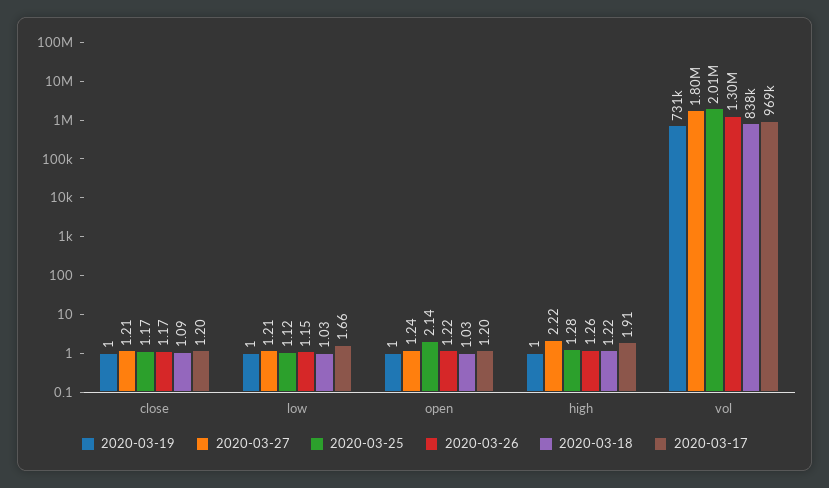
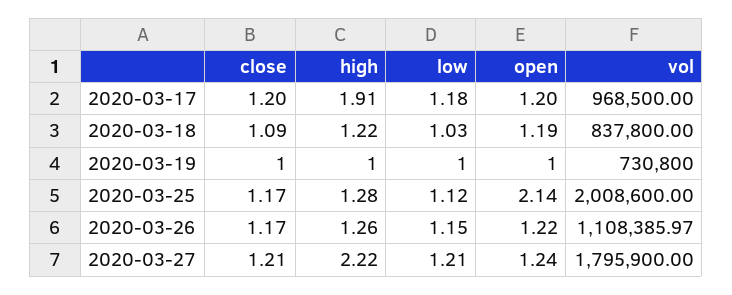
2020-03-17, low: 1.66 -> 1.18
2020-03-18, open: 1.03 -> 1.19
2020-03-26, vol: 1300000 -> 1108385.97

